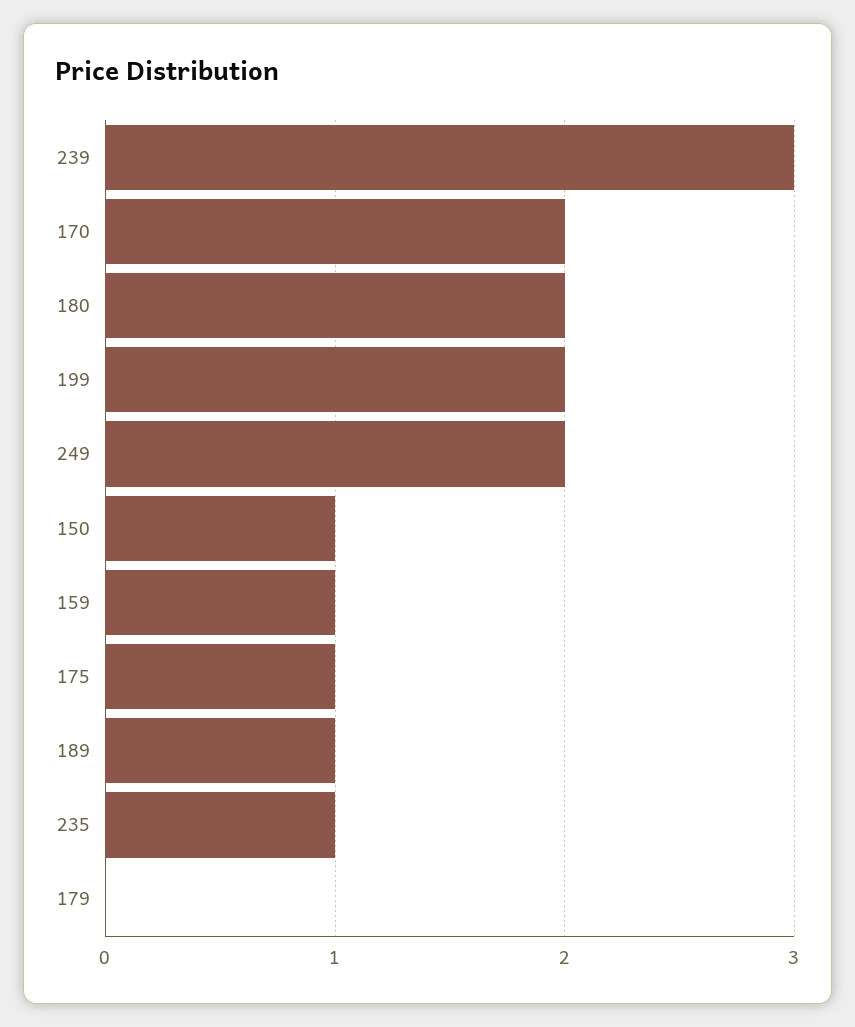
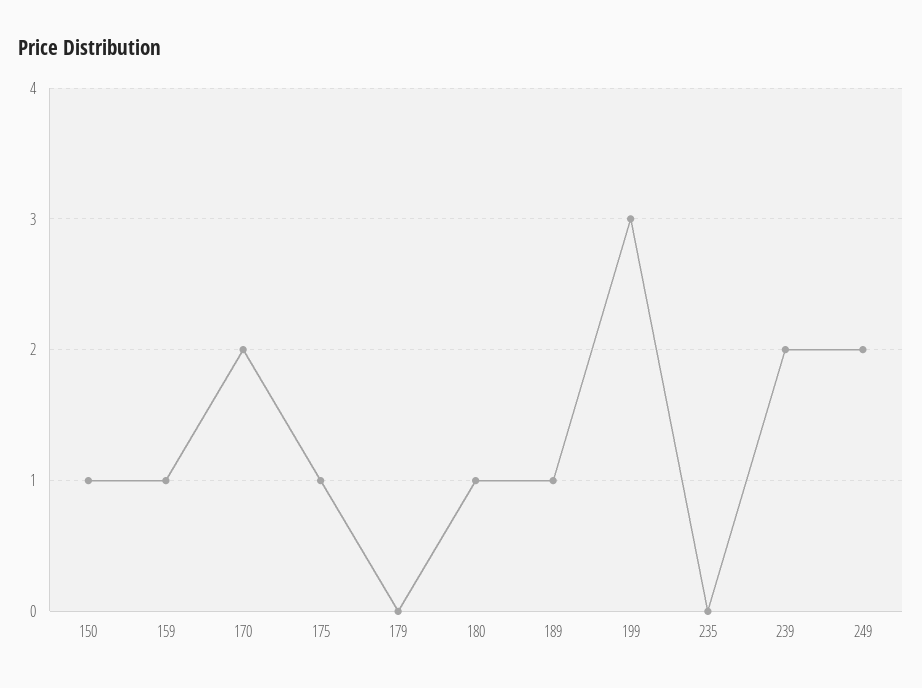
239: 3 -> 2
180: 2 -> 1
199: 2 -> 3
235: 1 -> 0

